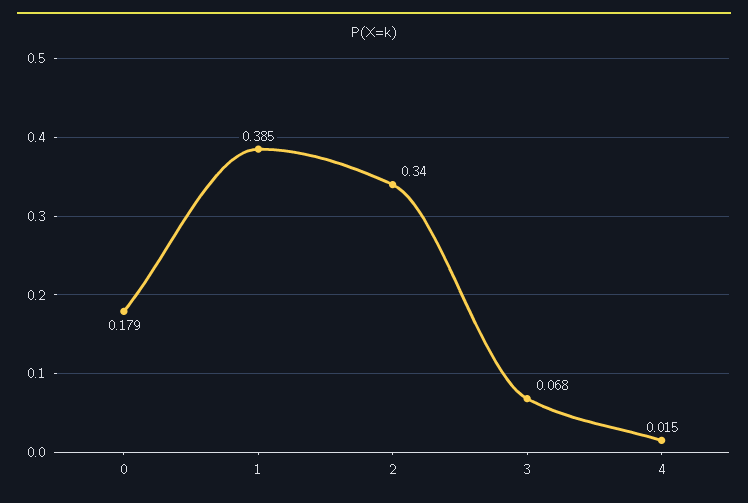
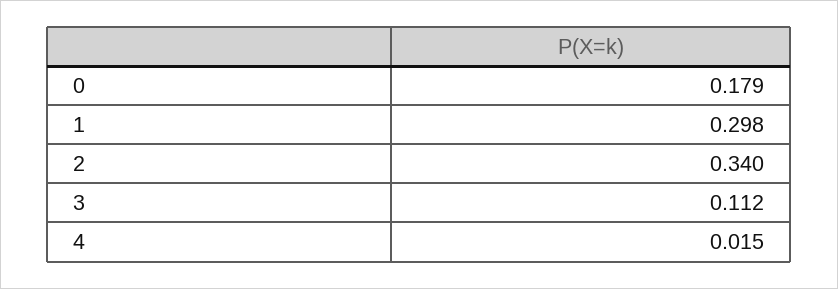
1: 0.385 -> 0.298
3: 0.068 -> 0.112

